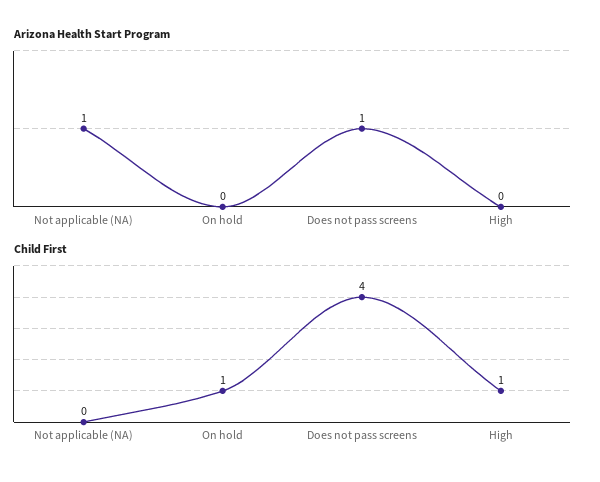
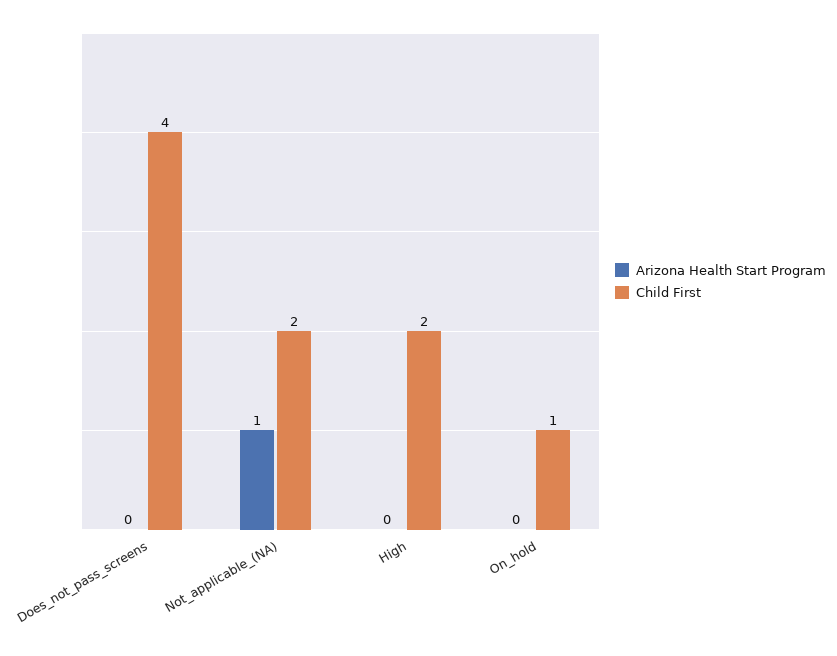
Arizona Health Start Program, Does not pass screens: 1 -> 0
Child First, Not applicable (NA): 0 -> 2
Child First, High: 1 -> 2

